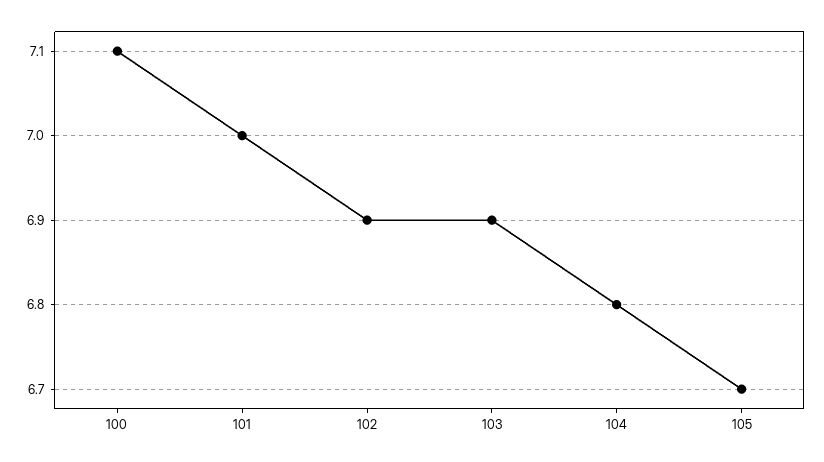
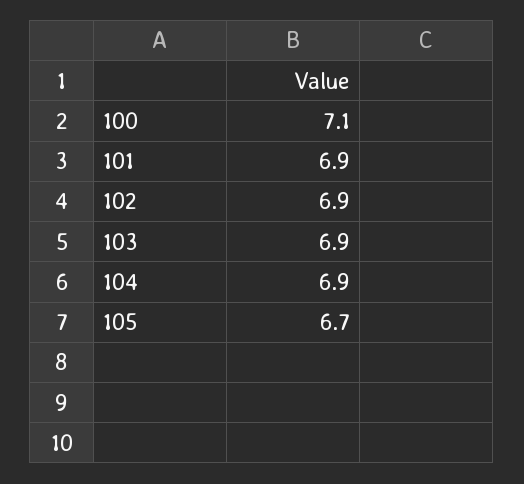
101: 7 -> 6.9
104: 6.8 -> 6.9

